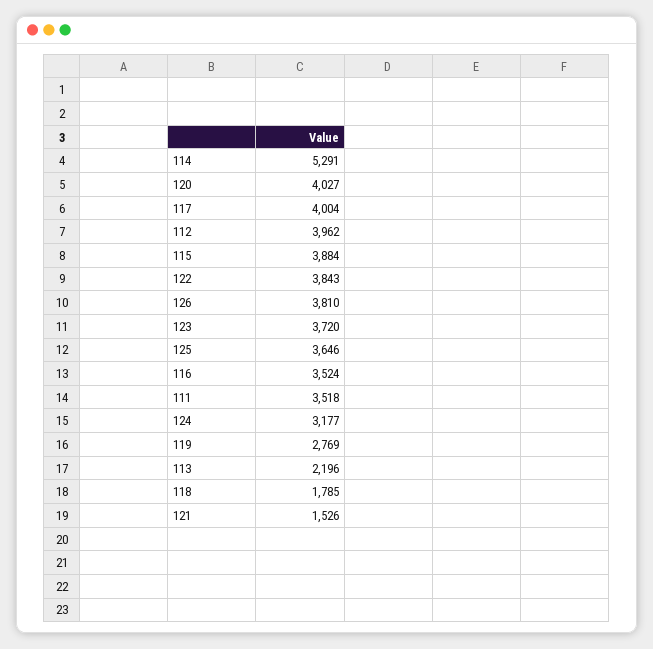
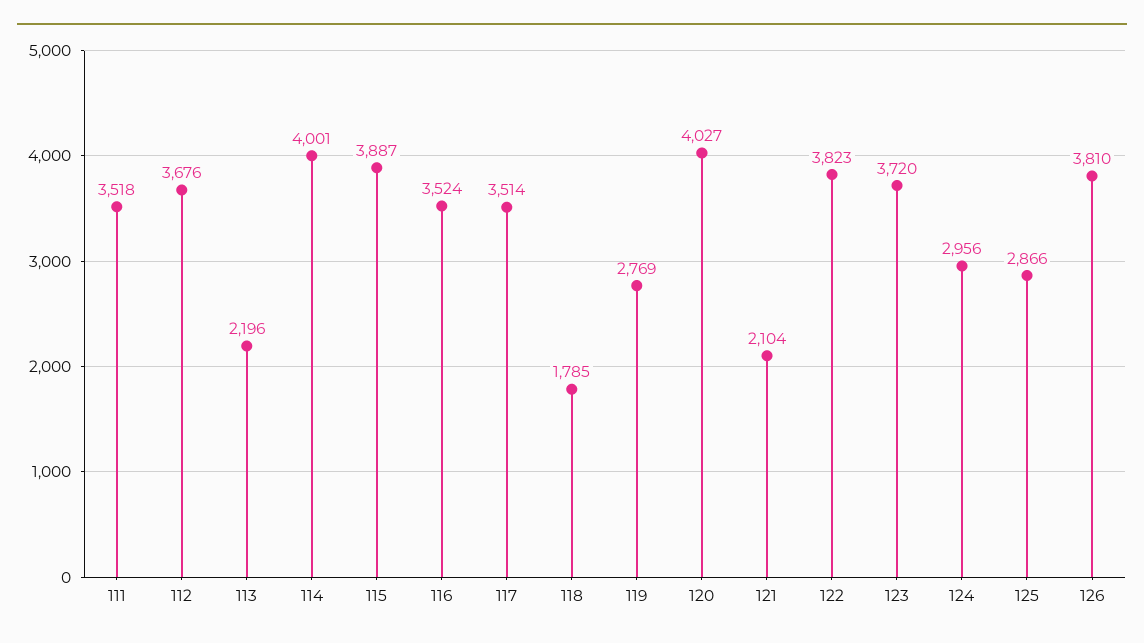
114: 5291 -> 4001
117: 4004 -> 3514
112: 3962 -> 3676
115: 3884 -> 3887
122: 3843 -> 3823
125: 3646 -> 2866
124: 3177 -> 2956
121: 1526 -> 2104

